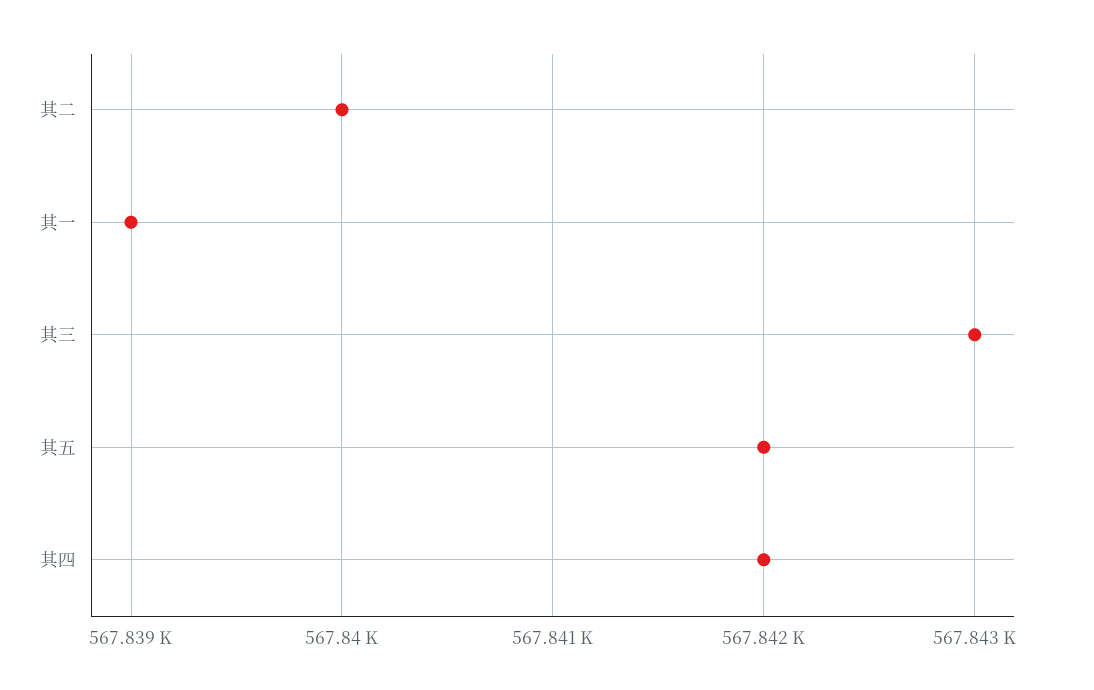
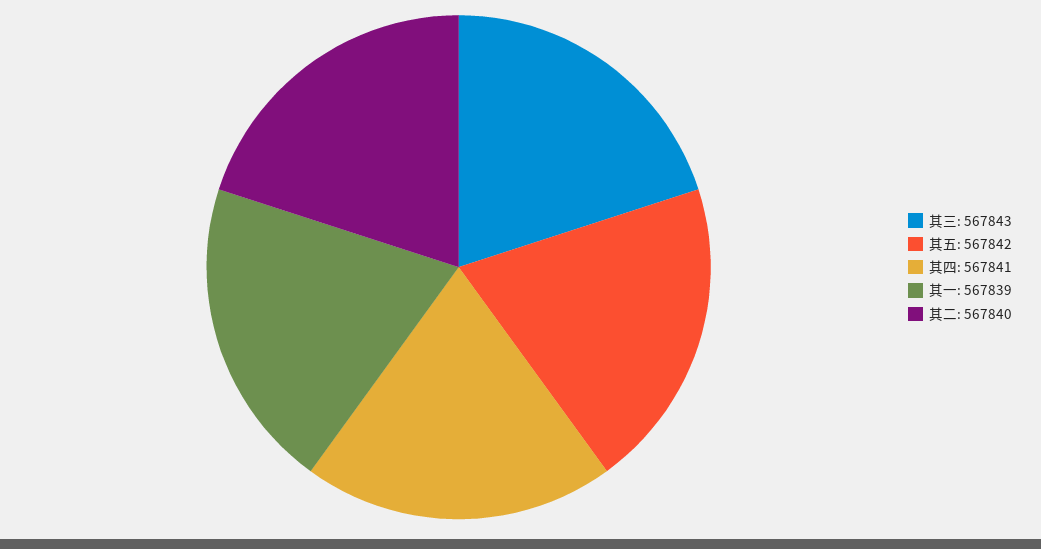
其四: 567842 -> 567841

